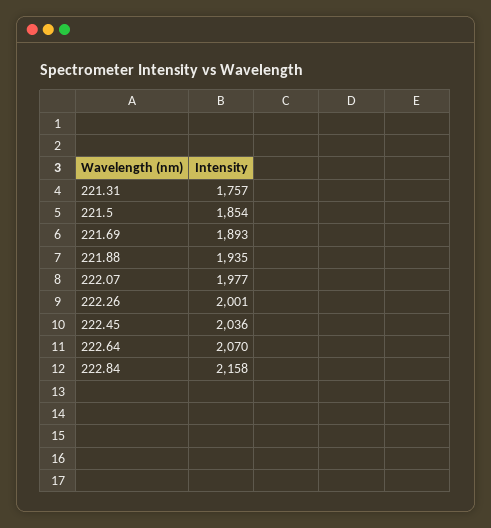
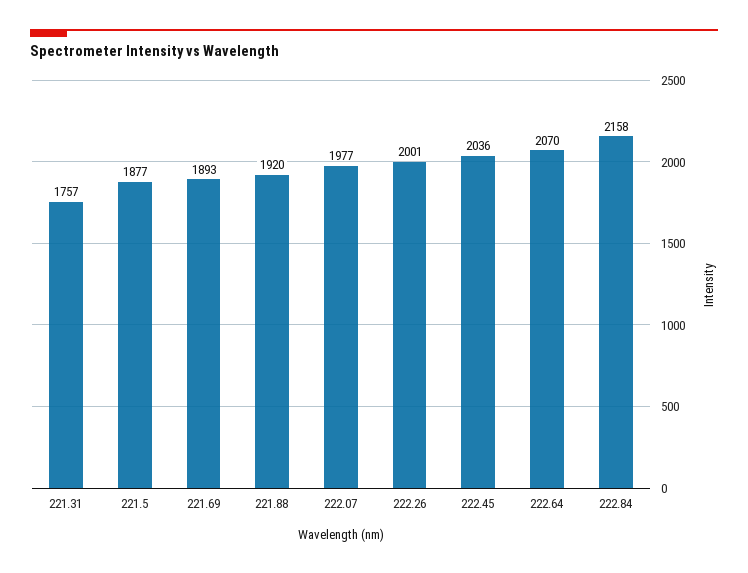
221.5: 1854 -> 1877
221.88: 1935 -> 1920

